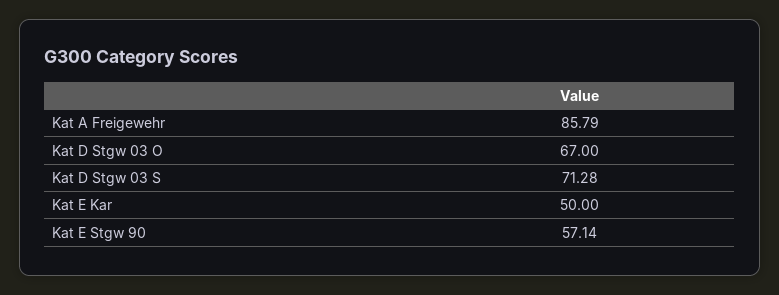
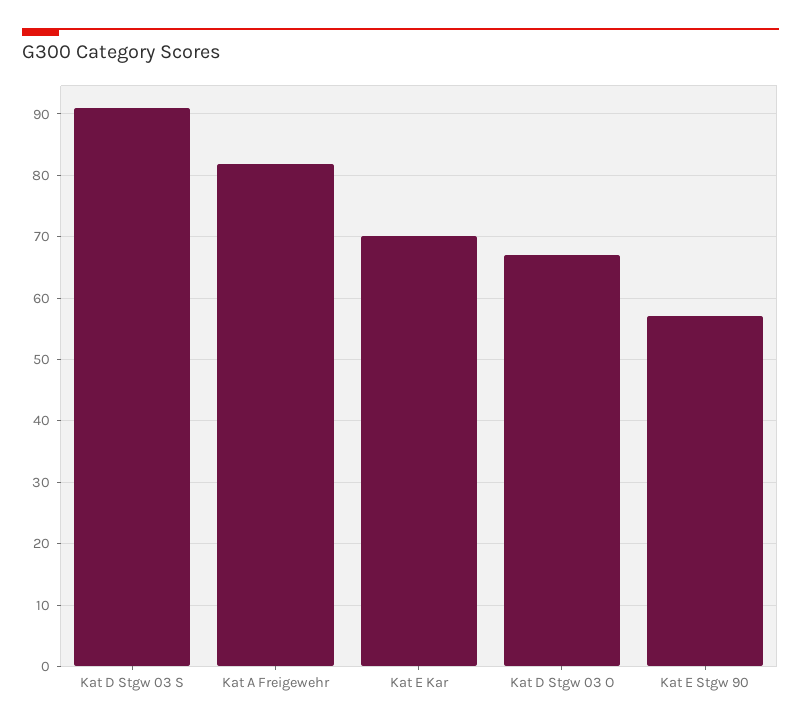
Kat A Freigewehr: 85.79 -> 82
Kat D Stgw 03 S: 71.28 -> 91
Kat E Kar: 50 -> 70

